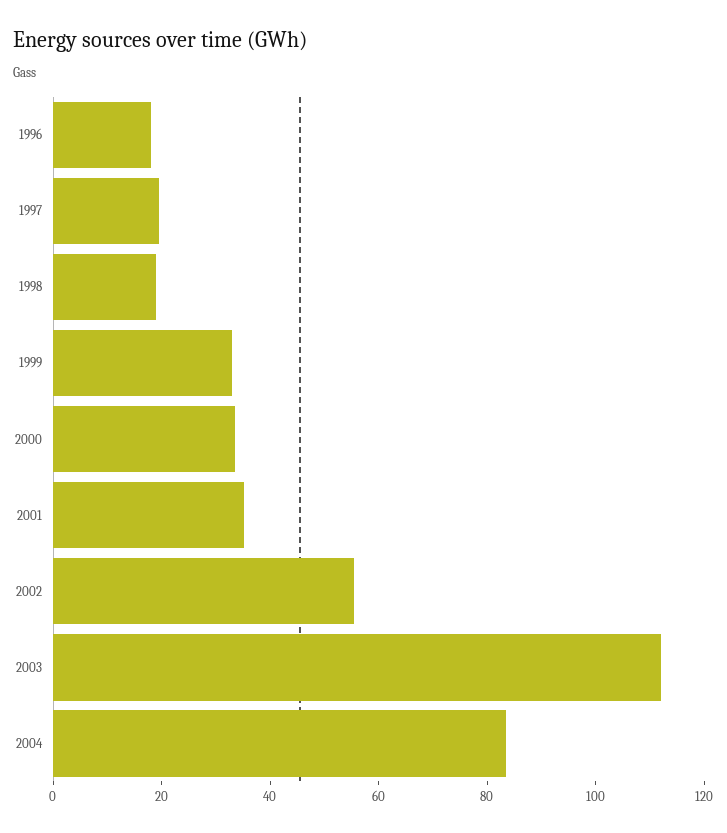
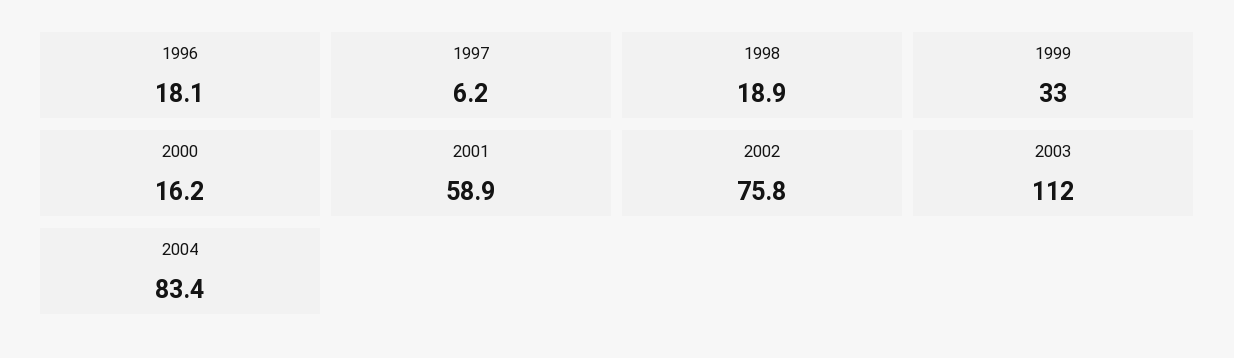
1997: 20 -> 6.2
2000: 35 -> 16.2
2001: 35 -> 58.9
2002: 55 -> 75.8

